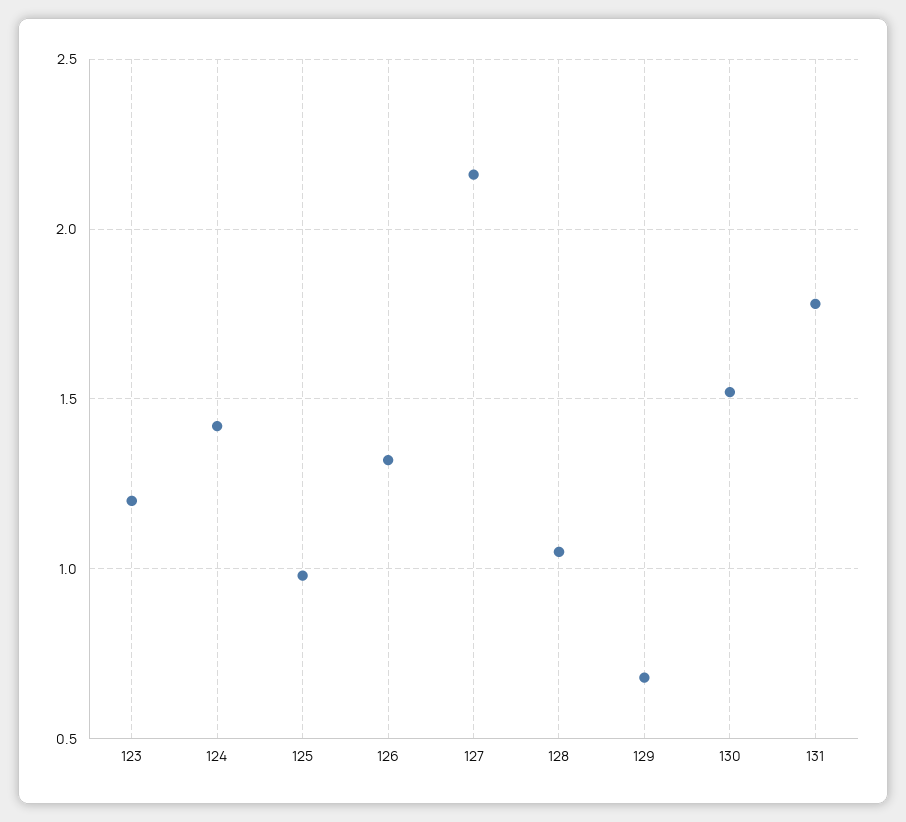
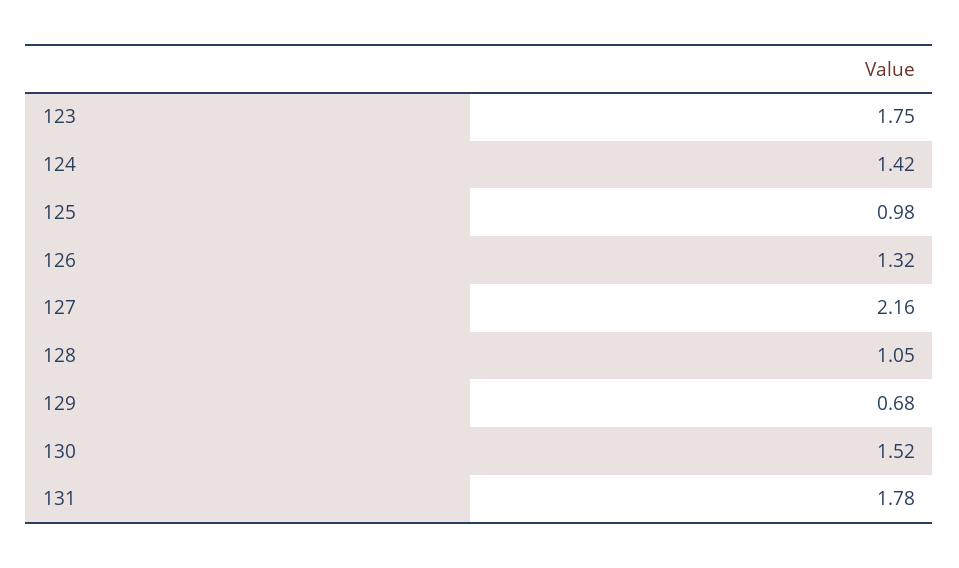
123: 1.2 -> 1.75

